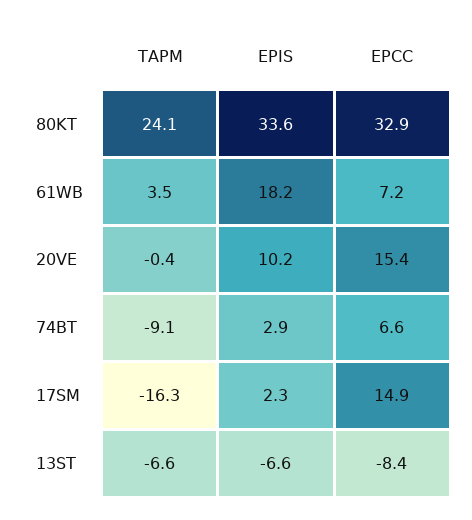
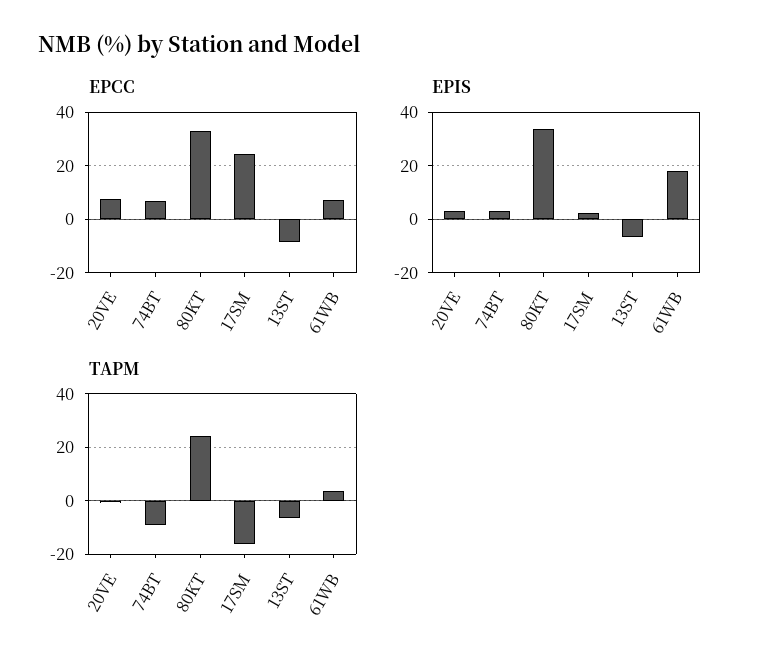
EPIS, 20VE: 10.2 -> 2.5
EPCC, 20VE: 15.4 -> 7.5
EPCC, 17SM: 14.9 -> 25

